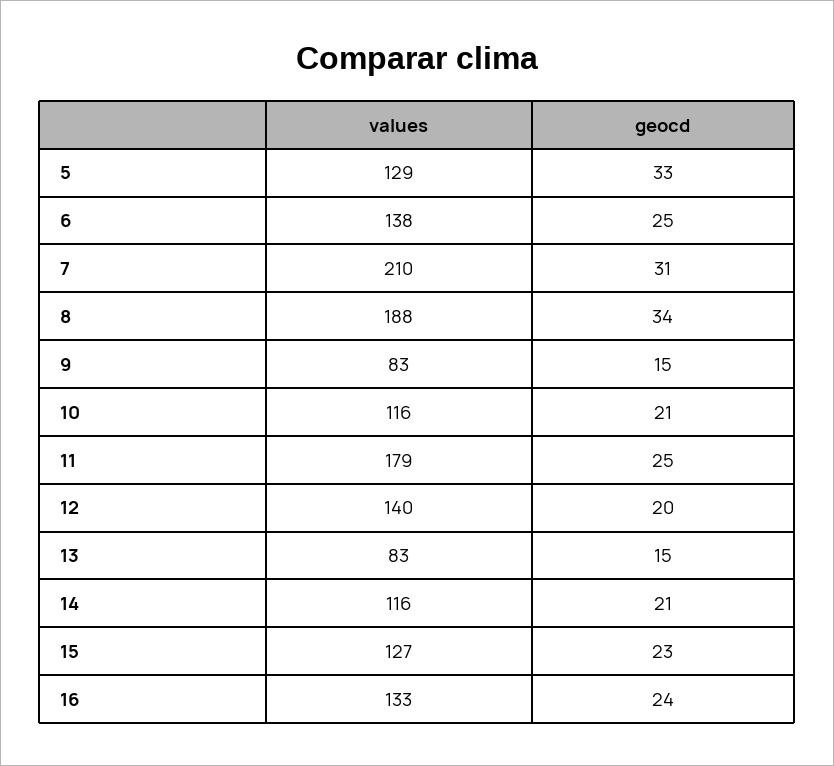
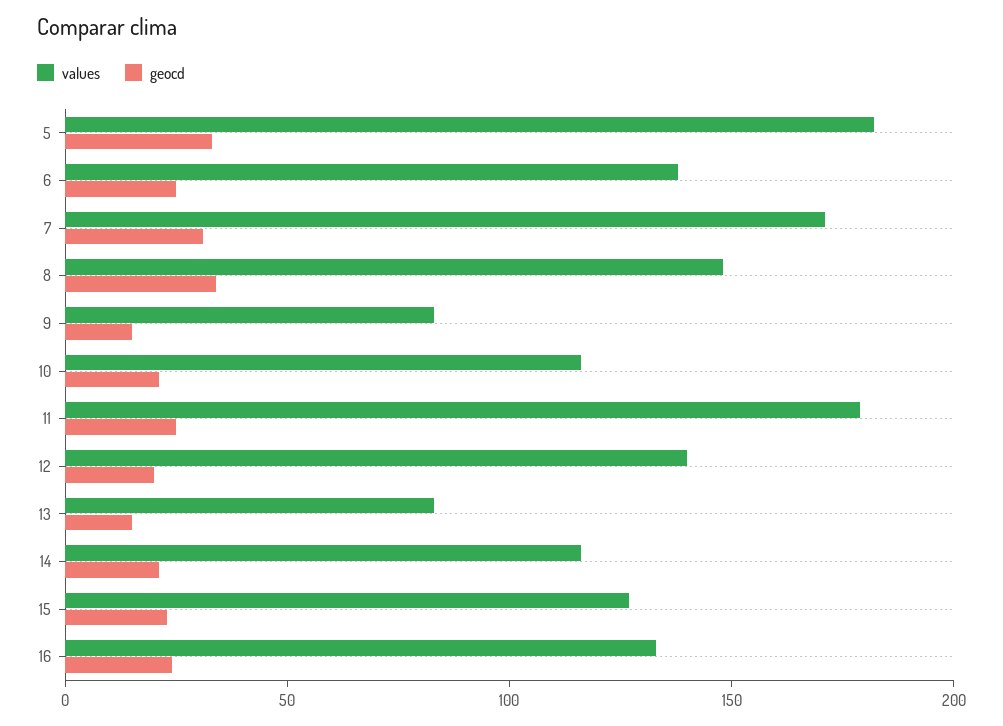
values, 5: 129 -> 180
values, 7: 210 -> 170
values, 8: 188 -> 150

